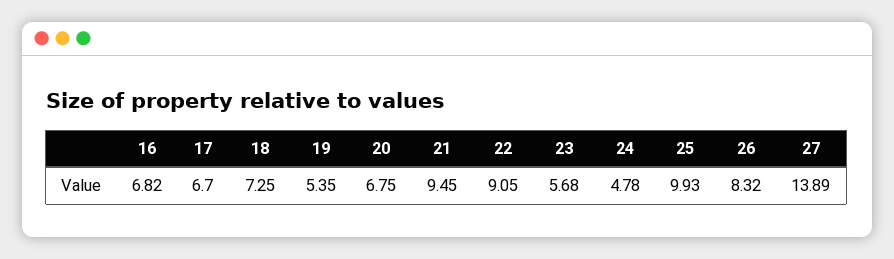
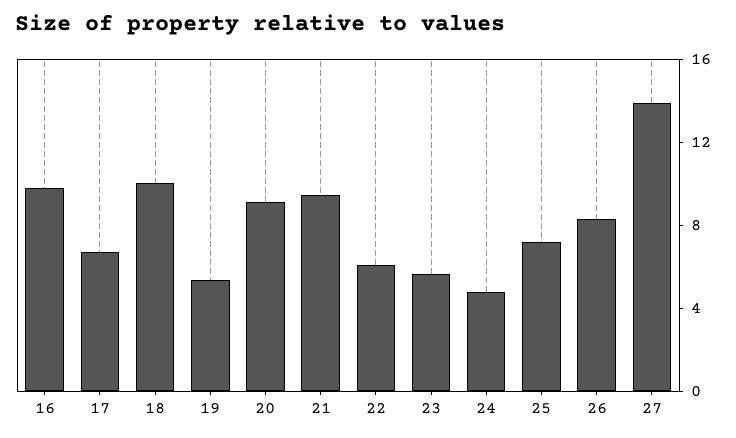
16: 6.82 -> 10
18: 7.25 -> 10
20: 6.75 -> 9
22: 9.05 -> 6
25: 9.93 -> 7

